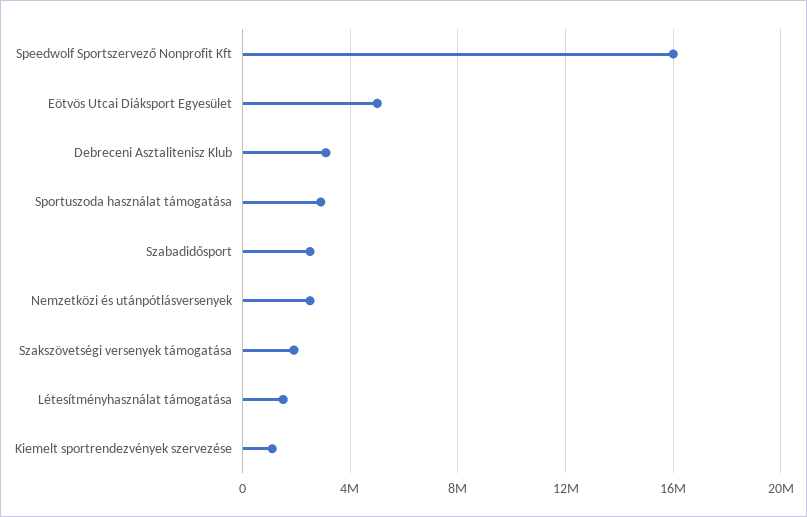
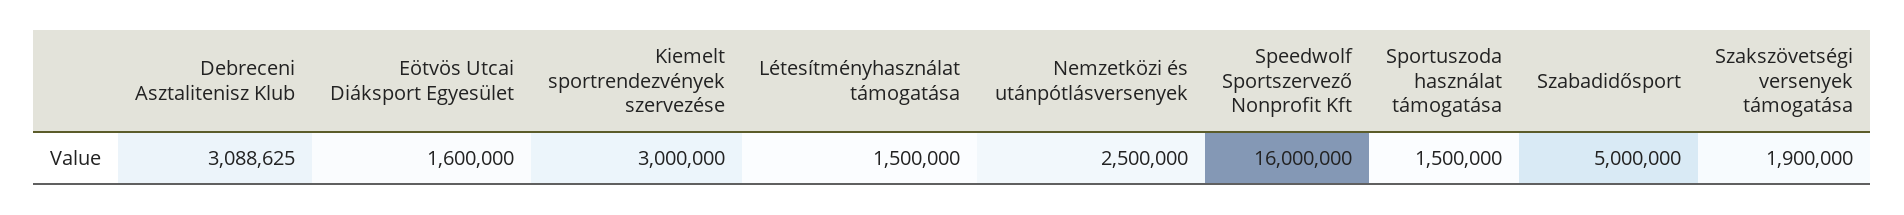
Eötvös Utcai Diáksport Egyesület: 5000000 -> 1600000
Sportuszoda használat támogatása: 3000000 -> 1500000
Szabadidősport: 2500000 -> 5000000
Kiemelt sportrendezvények szervezése: 1000000 -> 3000000

